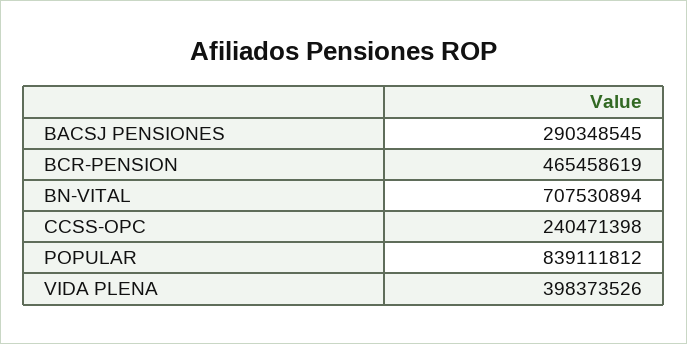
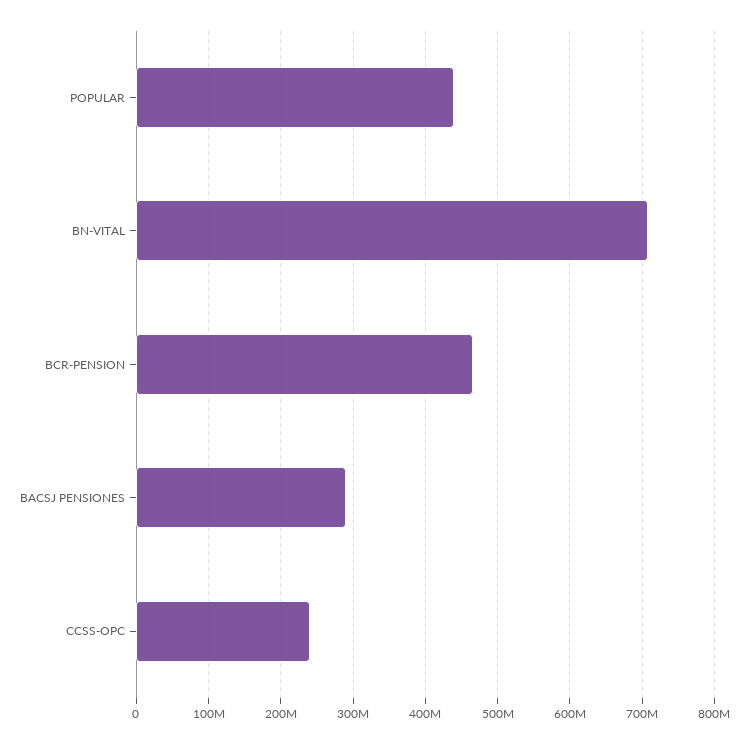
POPULAR: 839111812 -> 440000000
VIDA PLENA: 398373526 -> none

